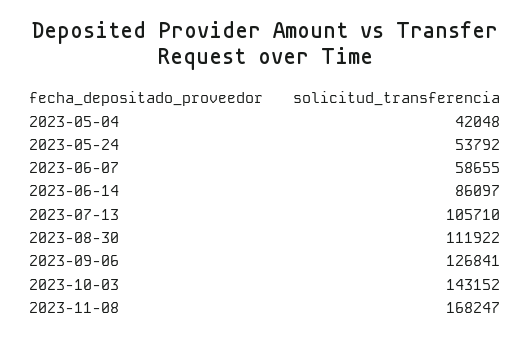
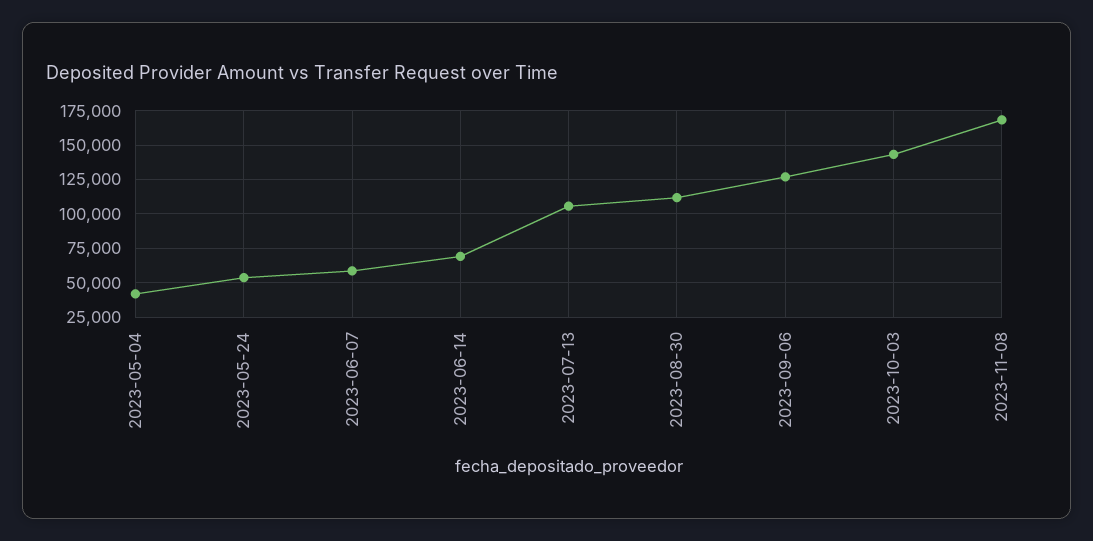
2023-06-14: 86097 -> 70000

